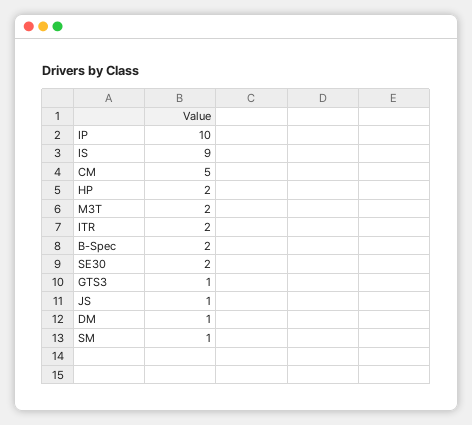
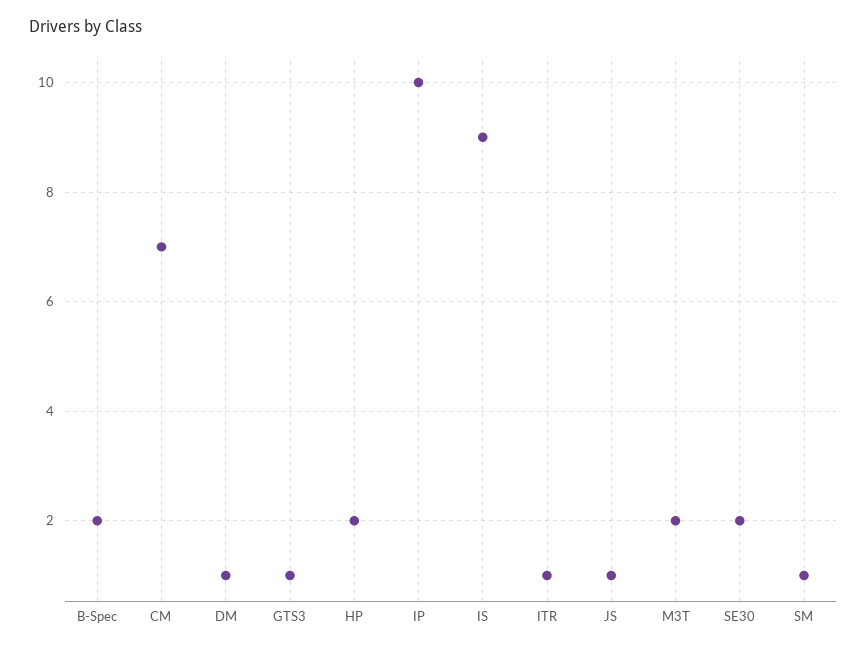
CM: 5 -> 7
ITR: 2 -> 1

